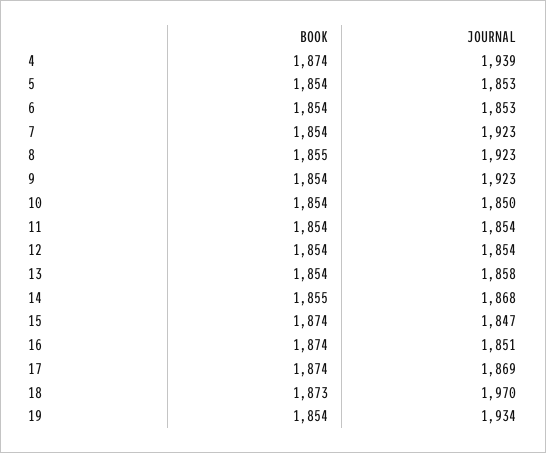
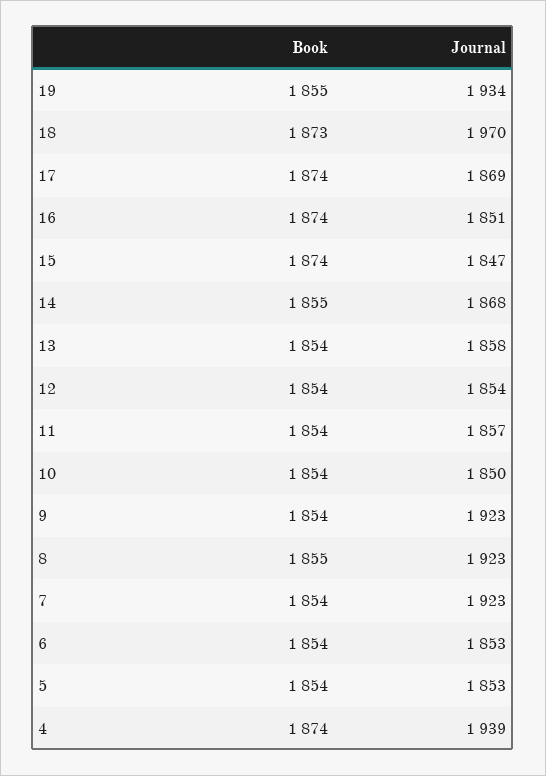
JOURNAL, 11: 1854 -> 1857
BOOK, 19: 1854 -> 1855

